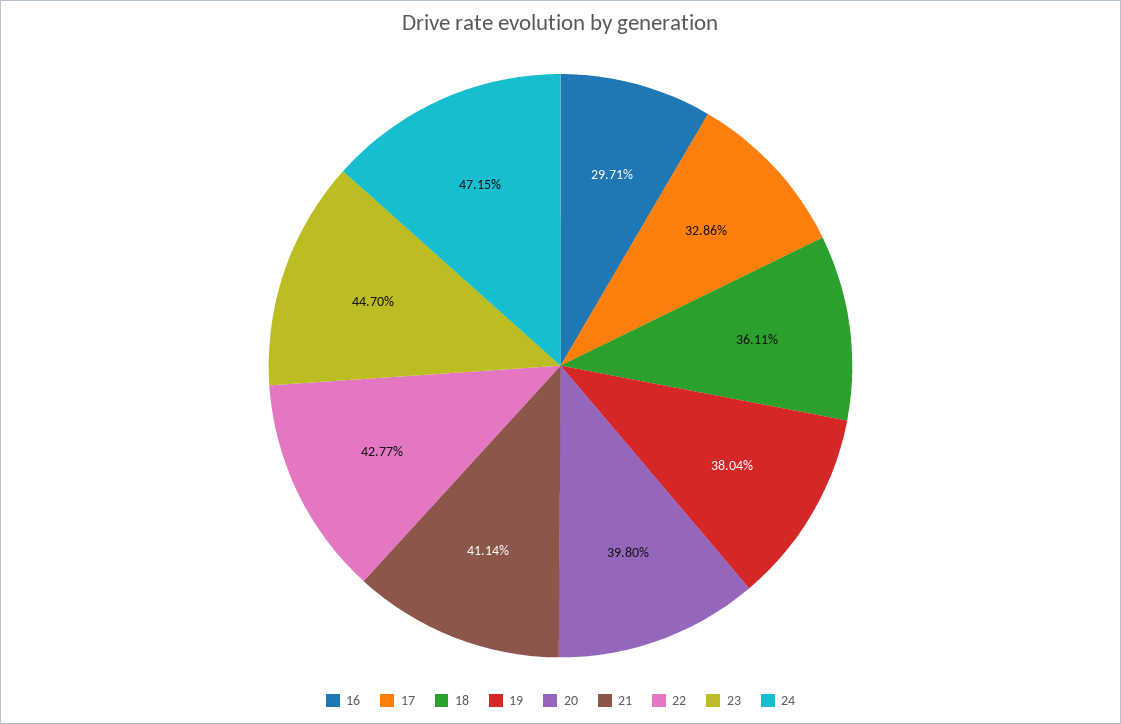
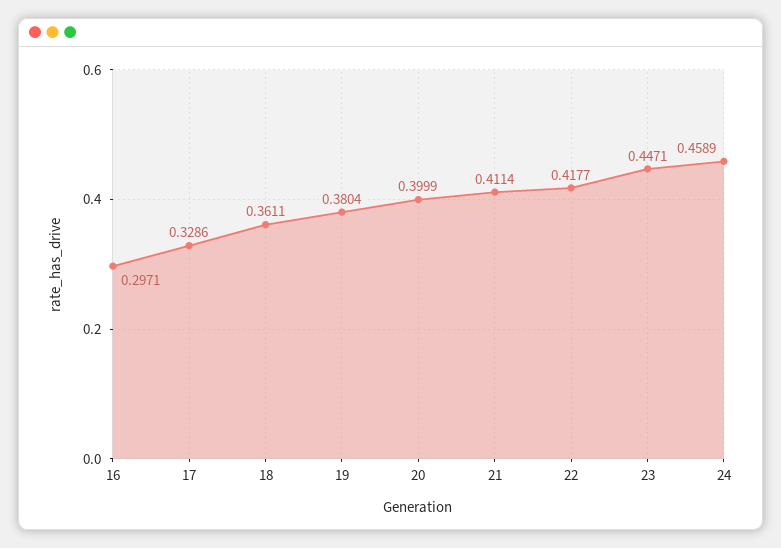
20: 0.398 -> 0.3999
22: 0.4277 -> 0.4177
23: 0.447 -> 0.4471
24: 0.4715 -> 0.4589

